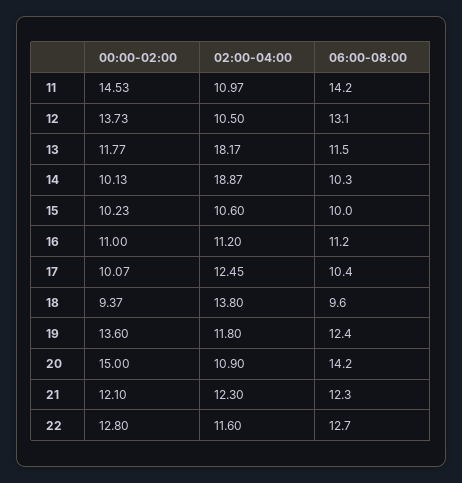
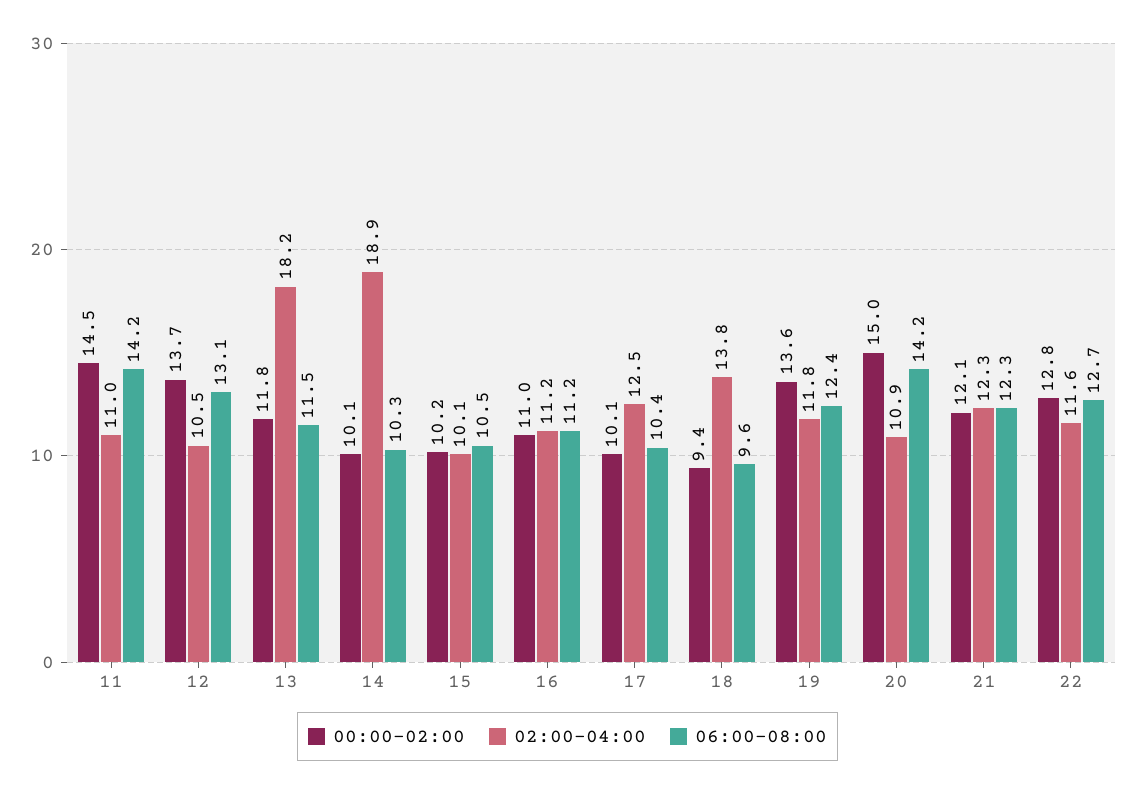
02:00-04:00, 15: 10.6 -> 10.1
06:00-08:00, 15: 10 -> 10.5

